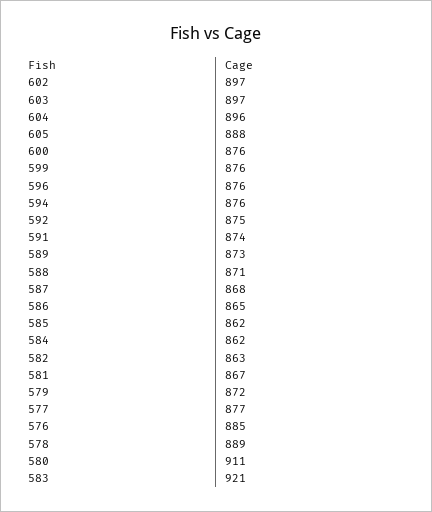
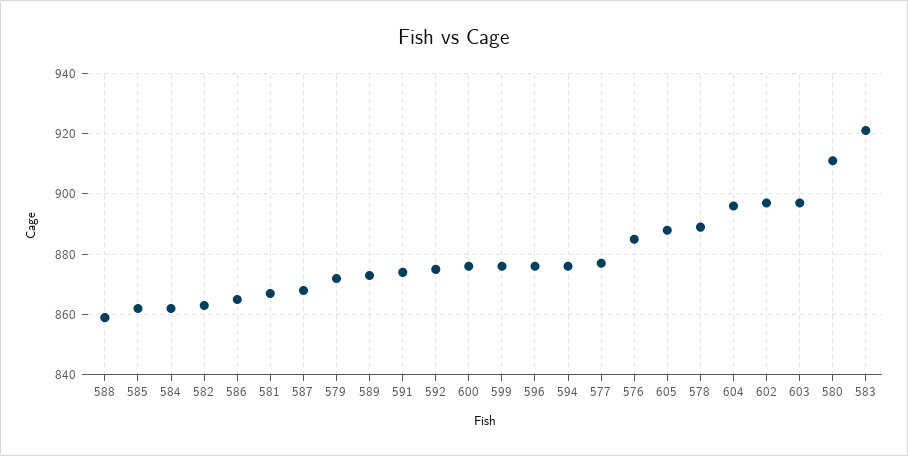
588: 871 -> 860

